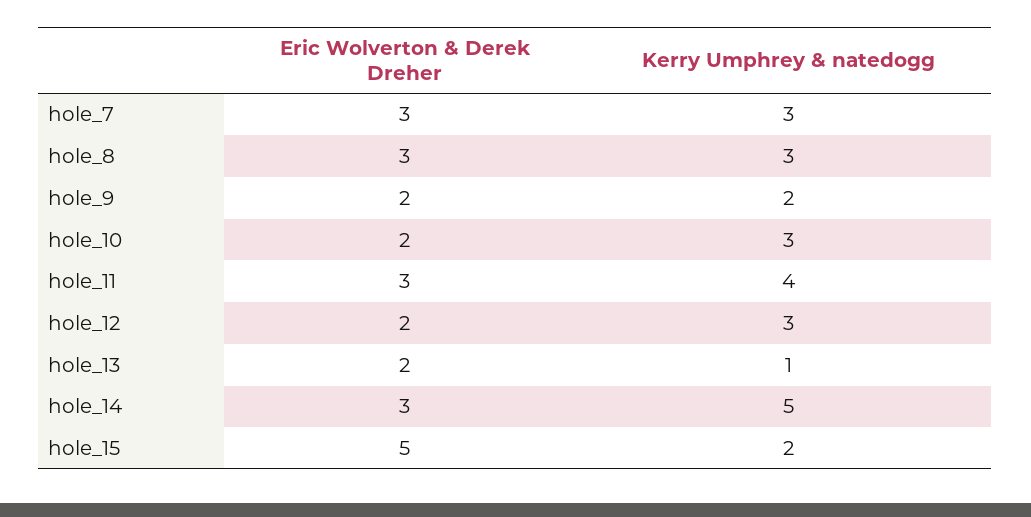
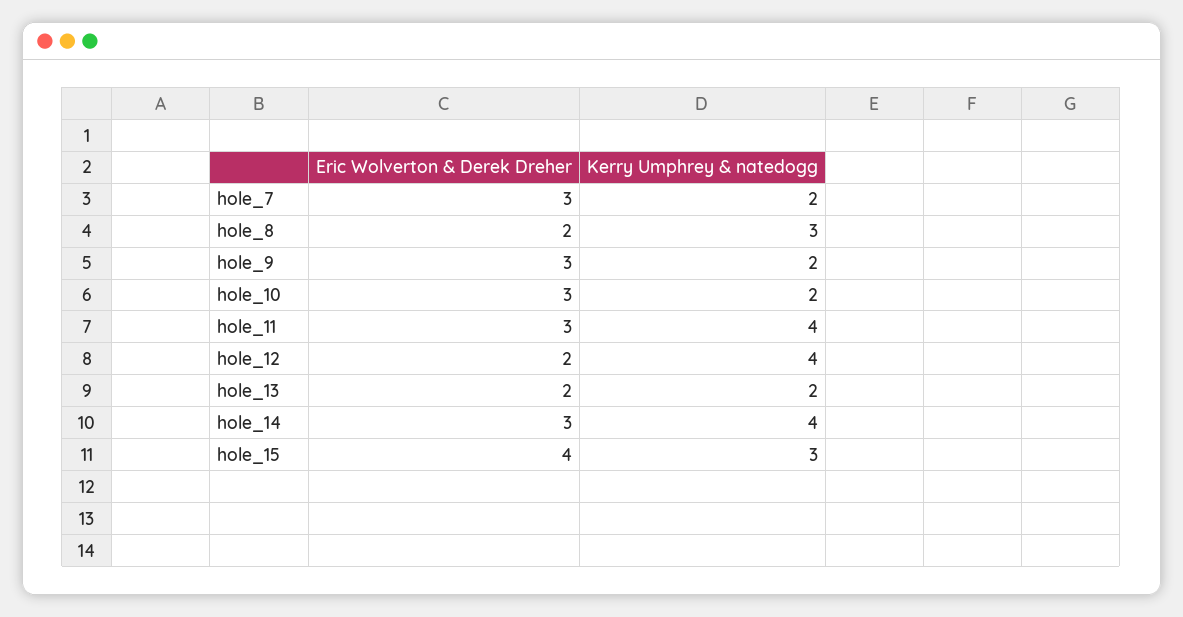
Kerry Umphrey & natedogg, hole_7: 3 -> 2
Eric Wolverton & Derek Dreher, hole_8: 3 -> 2
Eric Wolverton & Derek Dreher, hole_9: 2 -> 3
Eric Wolverton & Derek Dreher, hole_10: 2 -> 3
Kerry Umphrey & natedogg, hole_10: 3 -> 2
Kerry Umphrey & natedogg, hole_12: 3 -> 4
Kerry Umphrey & natedogg, hole_13: 1 -> 2
Kerry Umphrey & natedogg, hole_14: 5 -> 4
Eric Wolverton & Derek Dreher, hole_15: 5 -> 4
Kerry Umphrey & natedogg, hole_15: 2 -> 3

